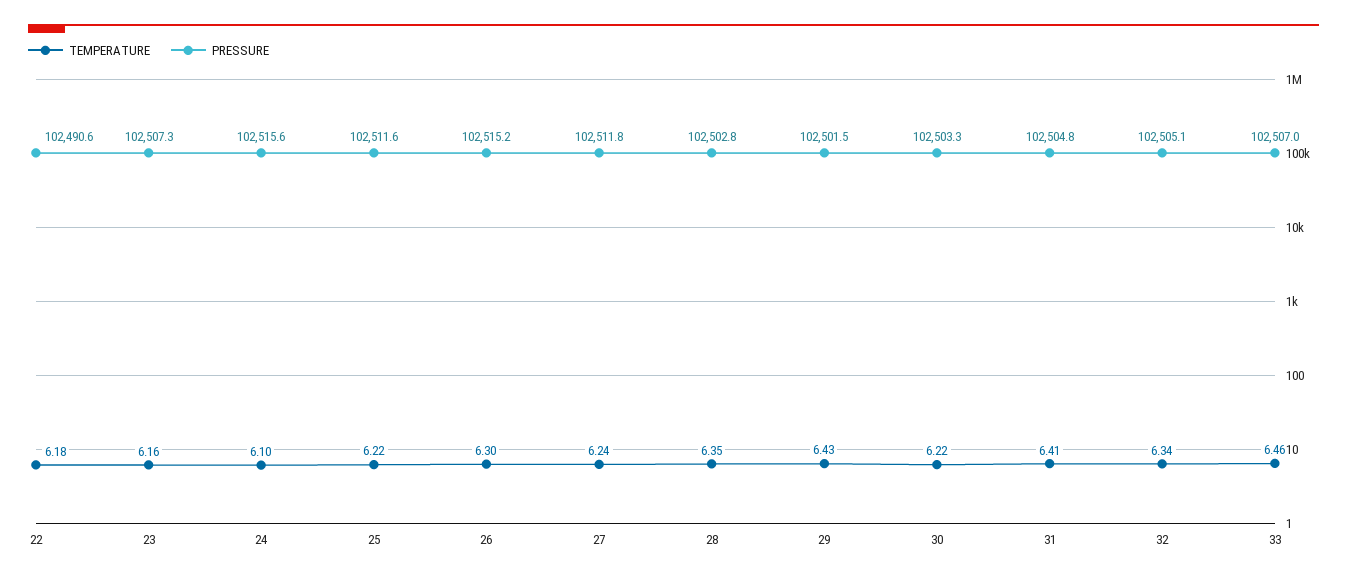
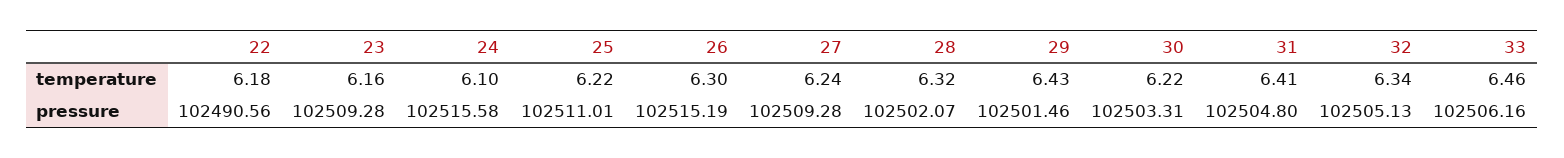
PRESSURE, 23: 102507.3 -> 102509.28
PRESSURE, 25: 102511.6 -> 102511.01
PRESSURE, 27: 102511.8 -> 102509.28
TEMPERATURE, 28: 6.35 -> 6.32
PRESSURE, 28: 102502.8 -> 102502.07
PRESSURE, 33: 102507 -> 102506.16

